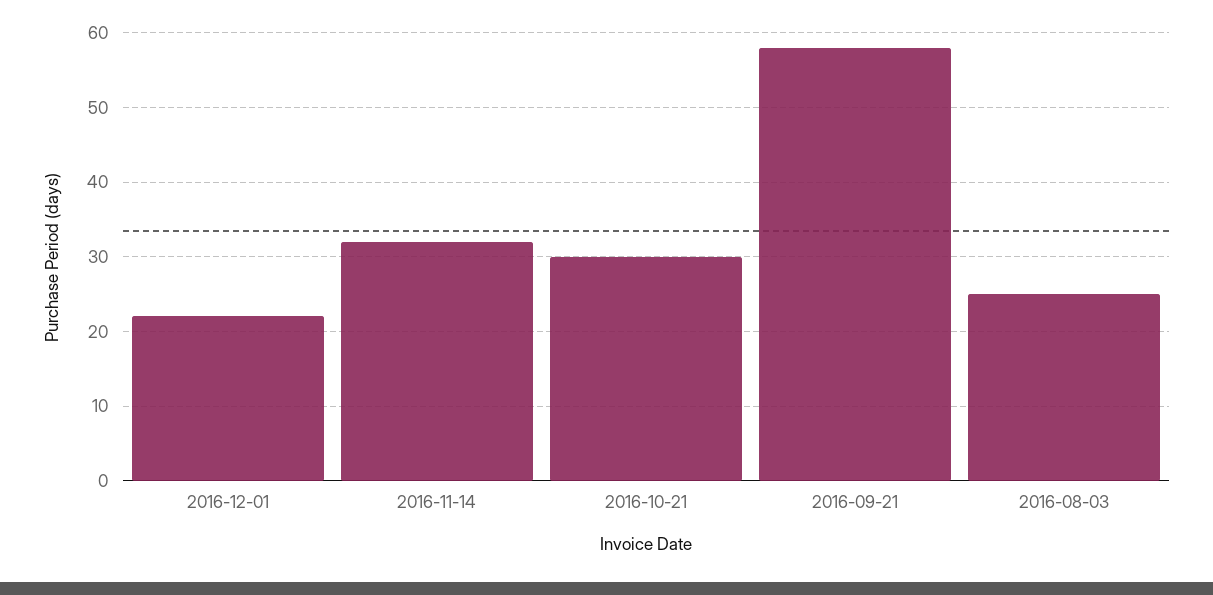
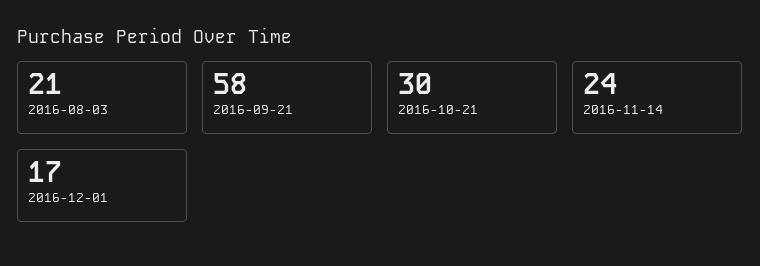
2016-12-01: 22 -> 17
2016-11-14: 32 -> 24
2016-08-03: 25 -> 21

